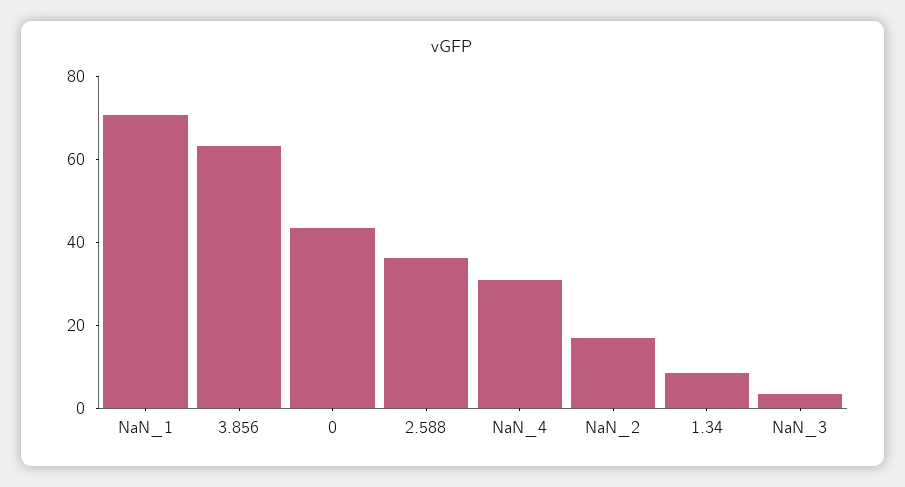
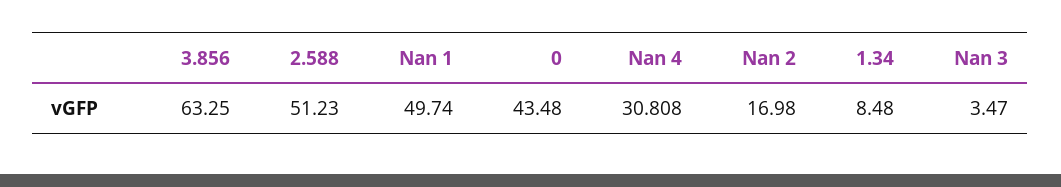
NaN_1: 70 -> 49.74
2.588: 35 -> 51.23

